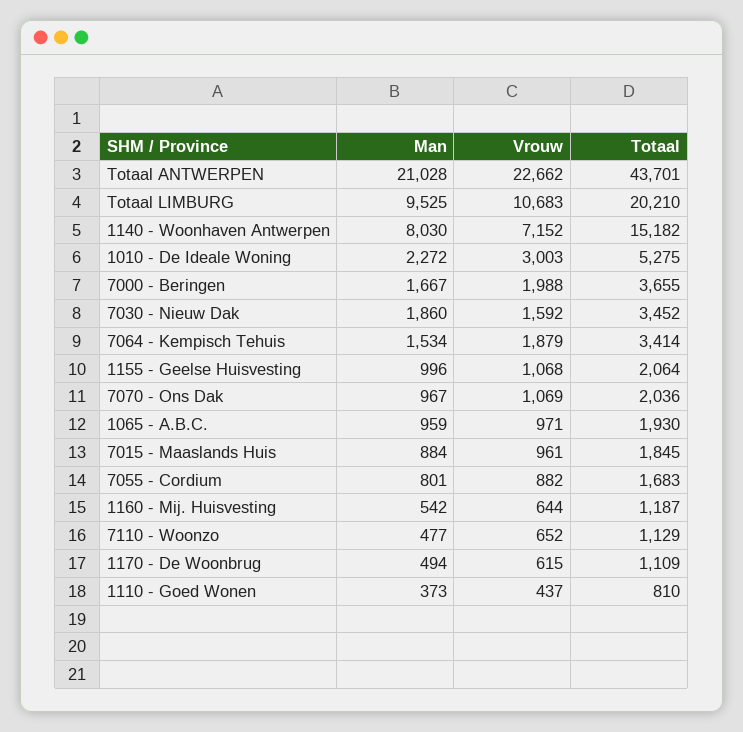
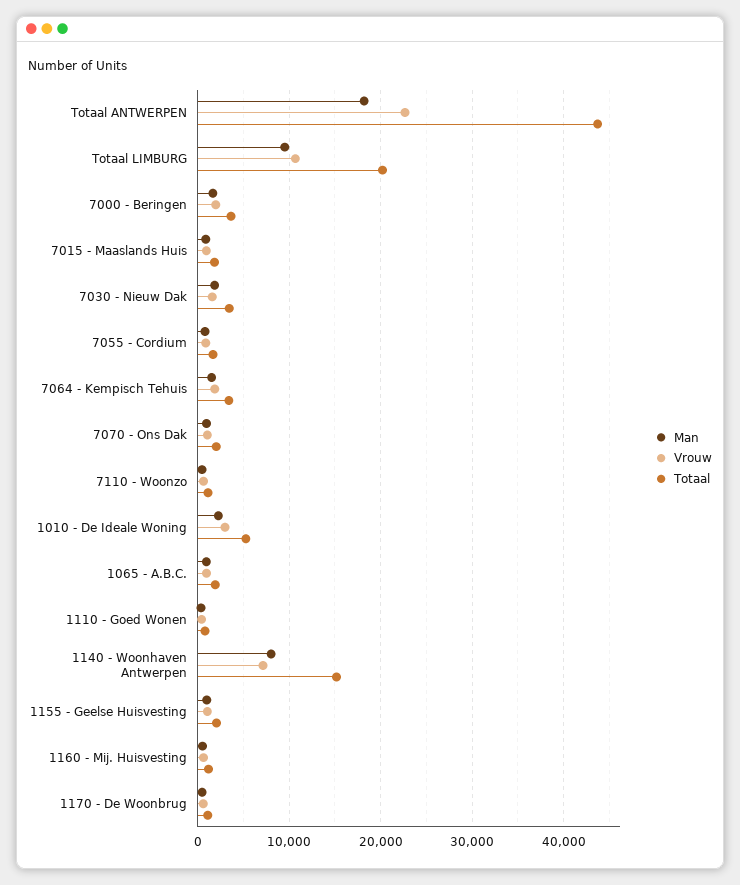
Man, Totaal ANTWERPEN: 21028 -> 18000

